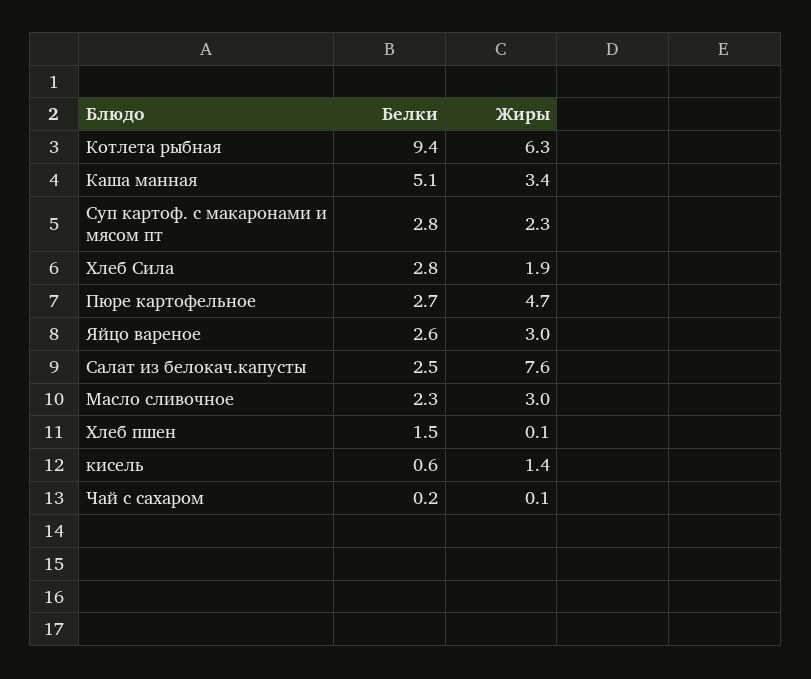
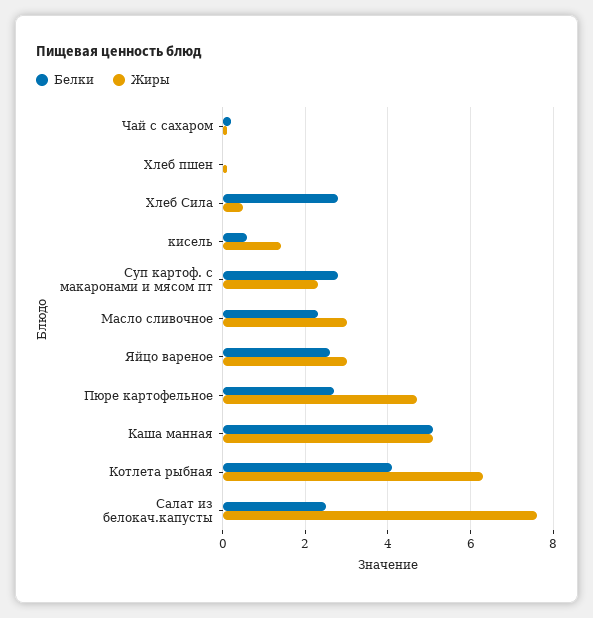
Белки, Котлета рыбная: 9.4 -> 4
Жиры, Каша манная: 3.4 -> 5
Жиры, Хлеб Сила: 1.9 -> 0.5
Белки, Хлеб пшен: 1.5 -> 0

